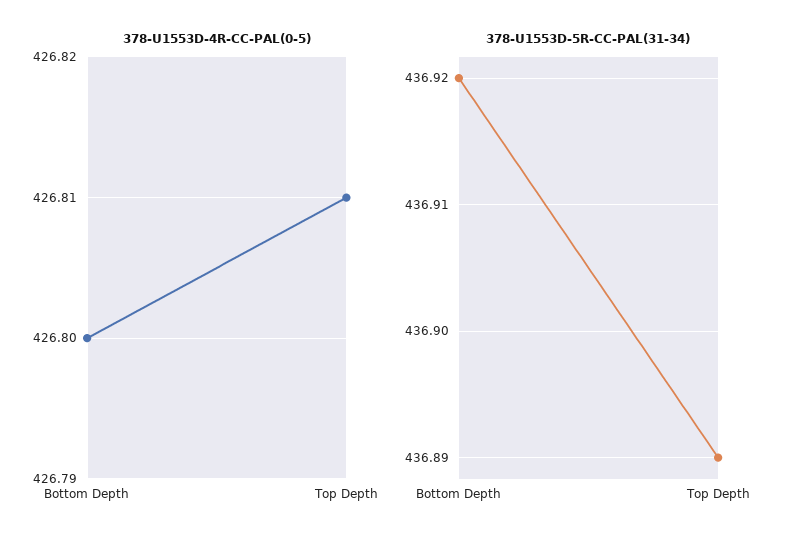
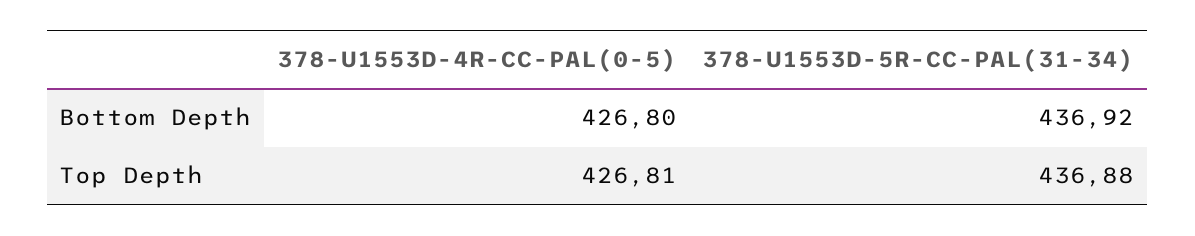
378-U1553D-5R-CC-PAL(31-34), Top Depth: 436.89 -> 436.88

